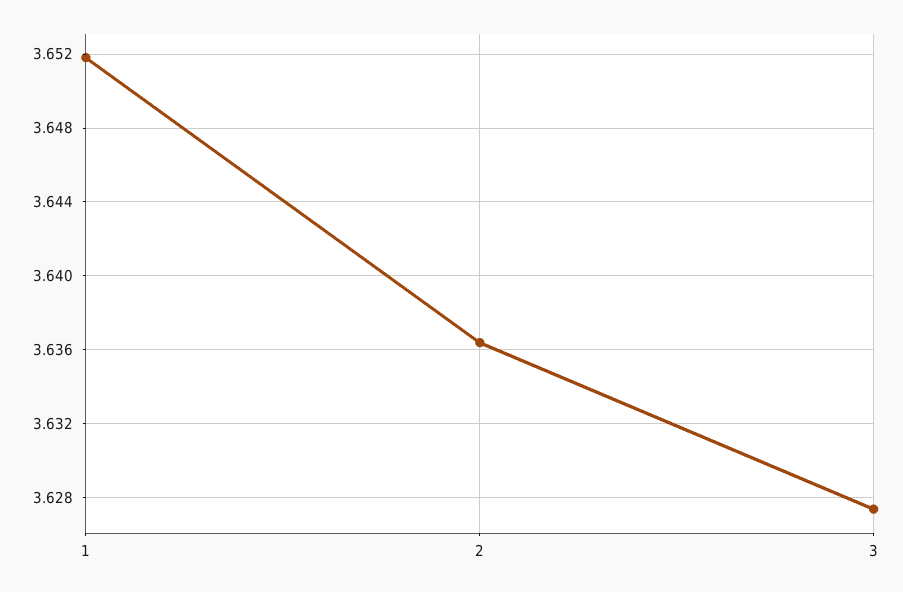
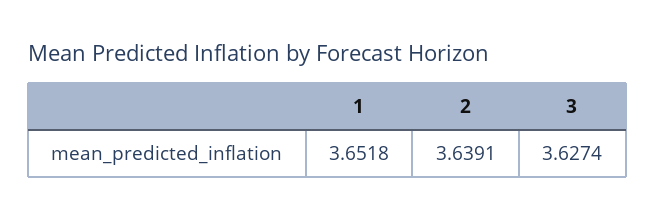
2: 3.6365 -> 3.6391

